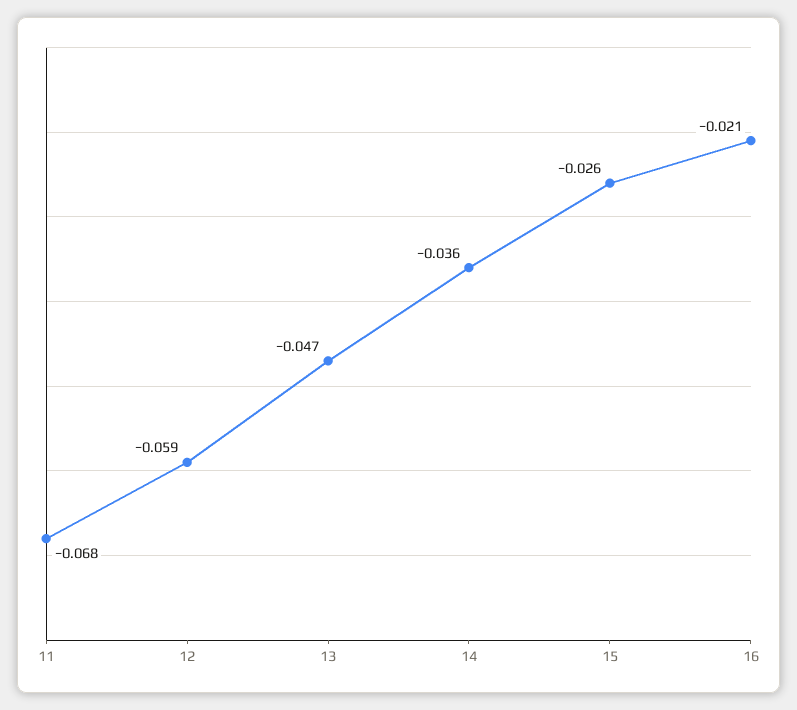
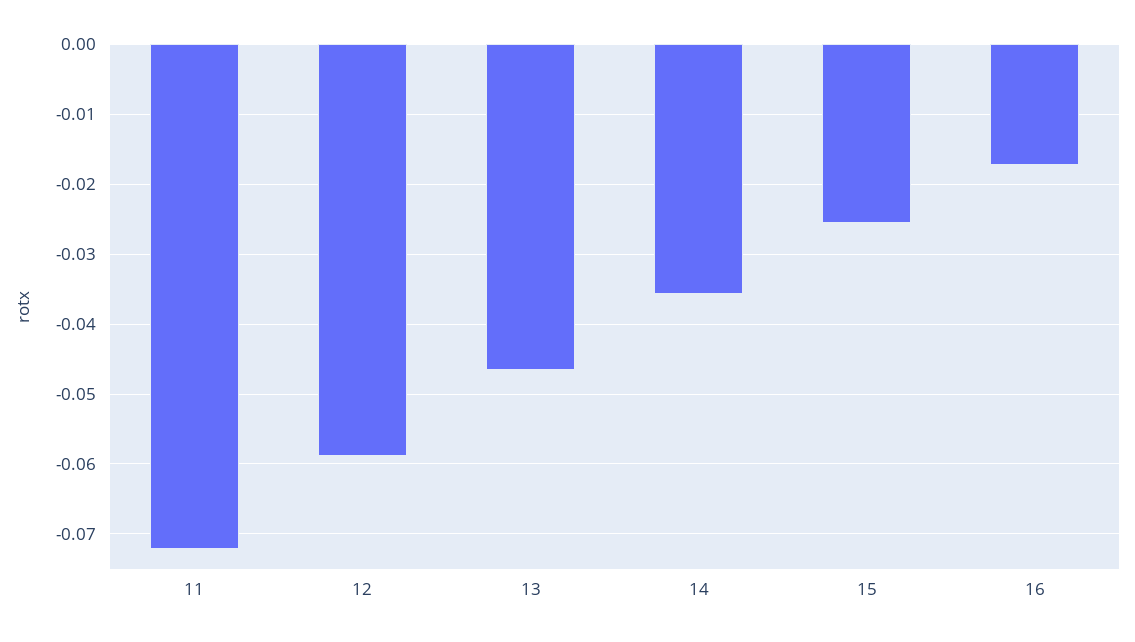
11: -0.068 -> -0.072
16: -0.021 -> -0.017

